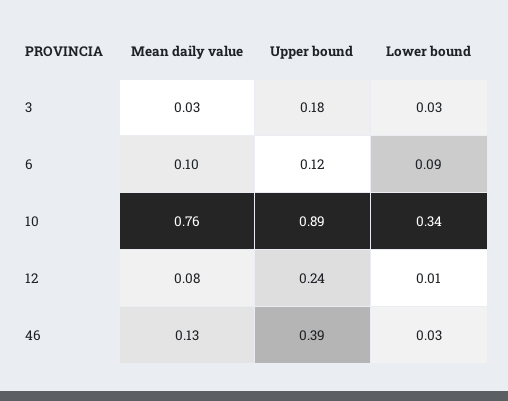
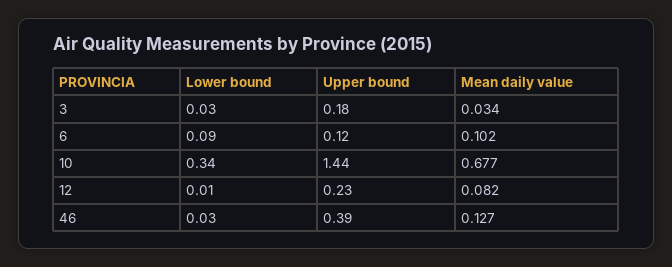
Mean daily value, 10: 0.76 -> 0.677
Upper bound, 10: 0.89 -> 1.44
Upper bound, 12: 0.24 -> 0.23

